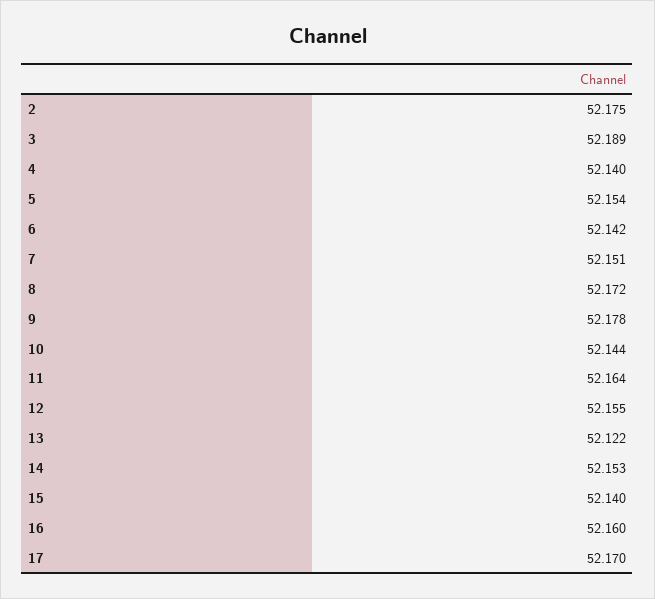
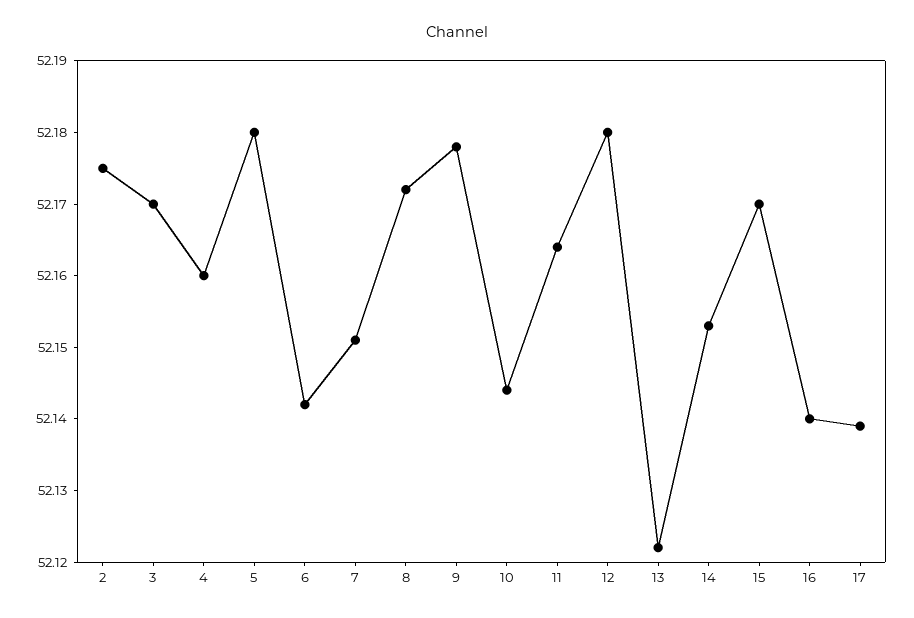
3: 52.189 -> 52.17
4: 52.14 -> 52.16
5: 52.154 -> 52.18
12: 52.155 -> 52.18
15: 52.14 -> 52.17
16: 52.16 -> 52.14
17: 52.17 -> 52.14

